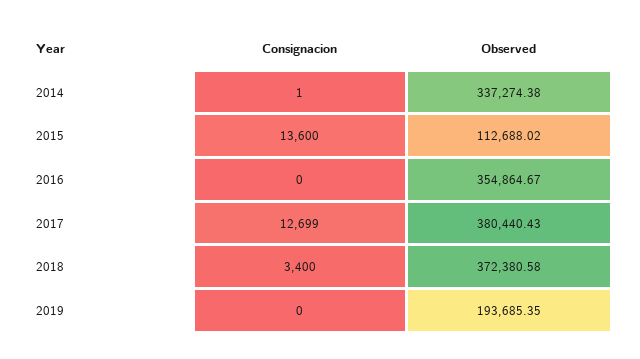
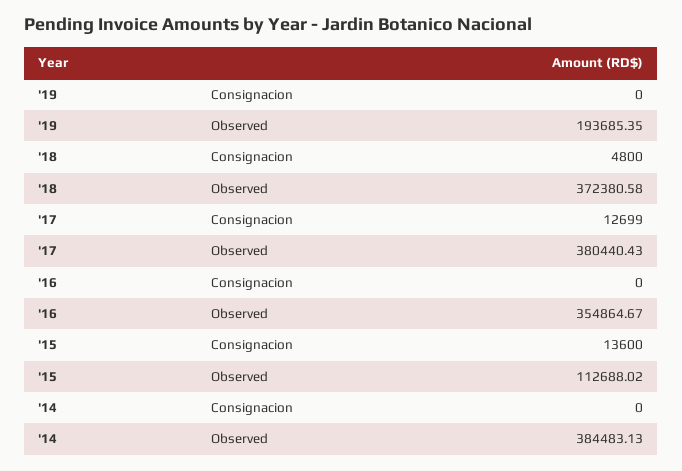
Consignacion, 2014: 1 -> 0
Observed, 2014: 337274.38 -> 384483.13
Consignacion, 2018: 3400 -> 4800

